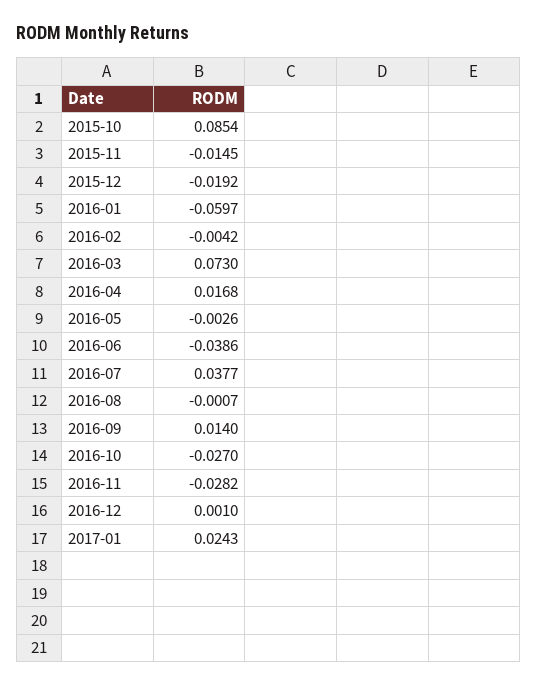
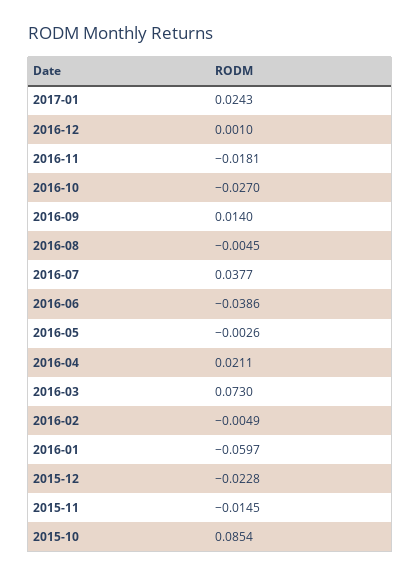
2015-12: -0.0192 -> -0.0228
2016-02: -0.0042 -> -0.0049
2016-04: 0.0168 -> 0.0211
2016-08: -0.0007 -> -0.0045
2016-11: -0.0282 -> -0.0181

